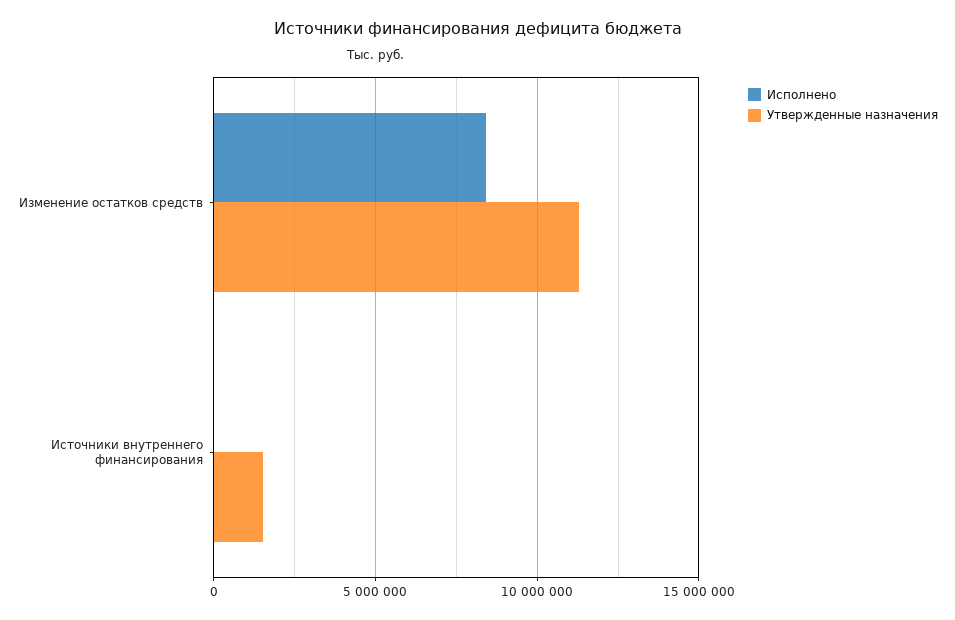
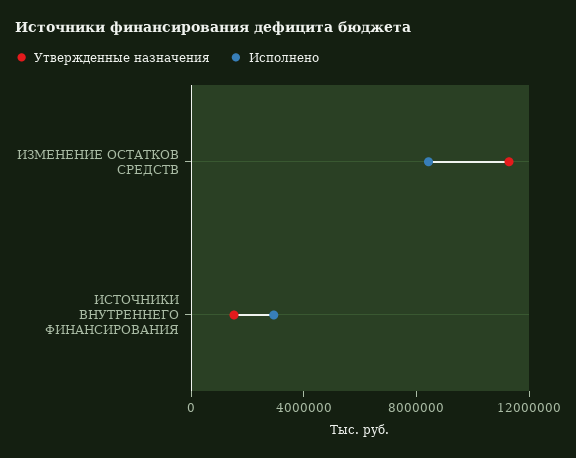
Исполнено, Источники внутреннего финансирования: 0 -> 3000000

